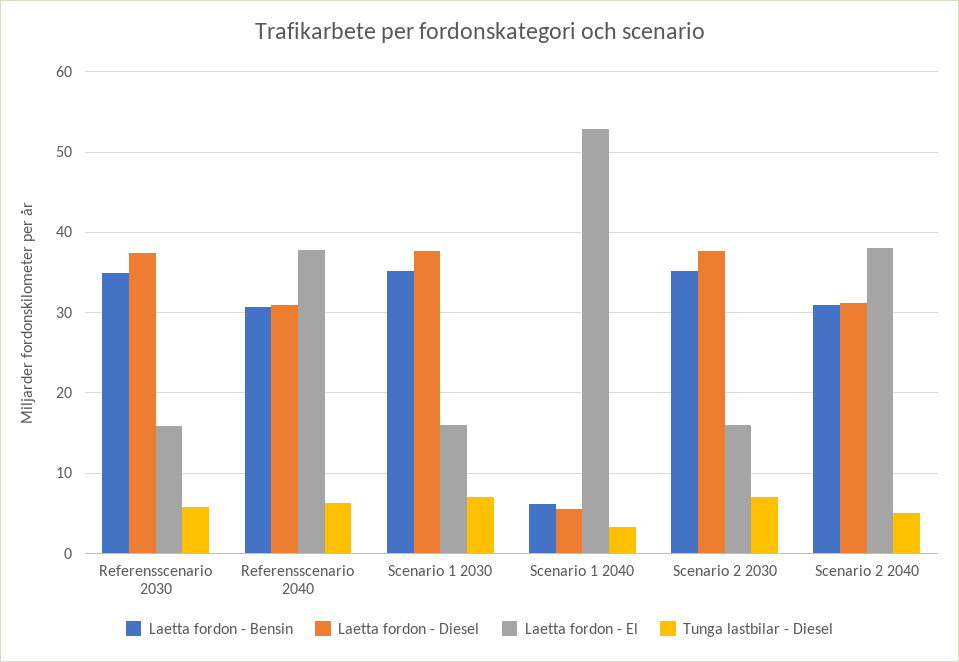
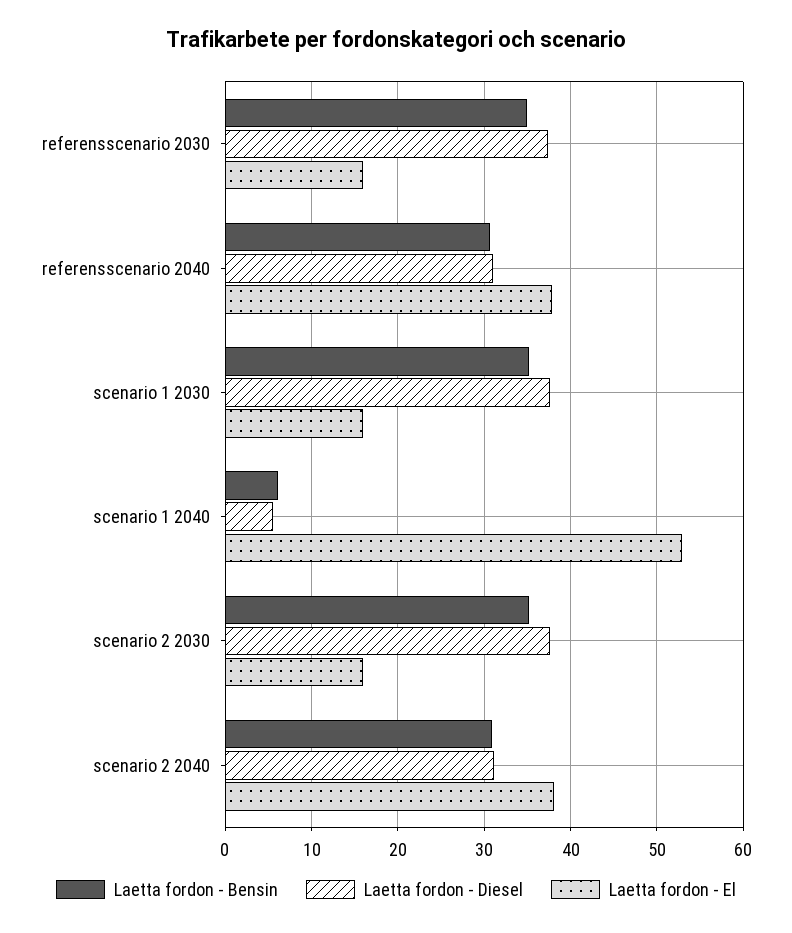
Tunga lastbilar - Diesel, Referensscenario 2030: 6 -> none
Tunga lastbilar - Diesel, Referensscenario 2040: 6 -> none
Tunga lastbilar - Diesel, Scenario 1 2030: 7 -> none
Tunga lastbilar - Diesel, Scenario 1 2040: 3 -> none
Tunga lastbilar - Diesel, Scenario 2 2030: 7 -> none
Tunga lastbilar - Diesel, Scenario 2 2040: 5 -> none

